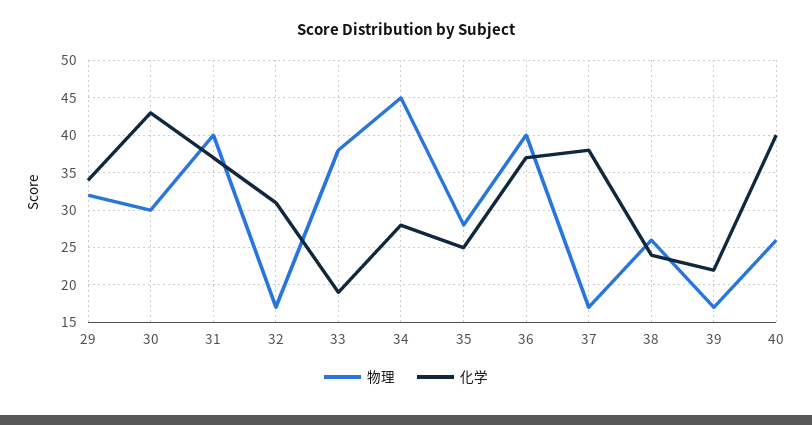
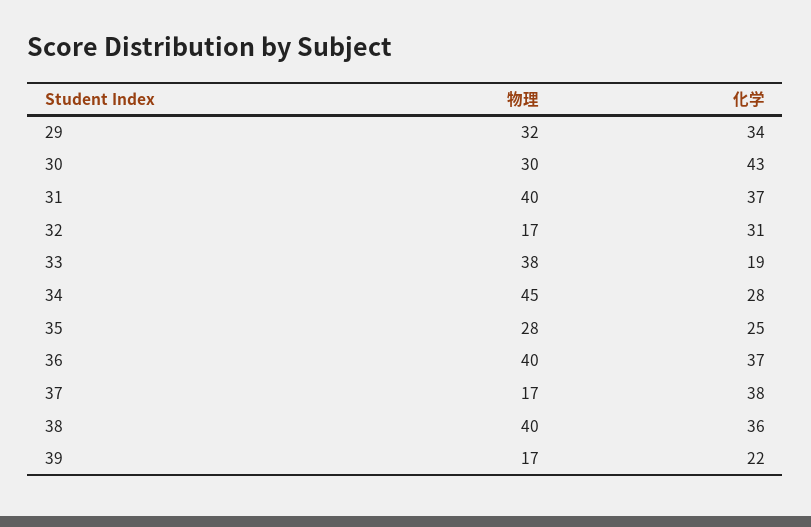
物理, 38: 26 -> 40
化学, 38: 24 -> 36
物理, 40: 26 -> none
化学, 40: 40 -> none

